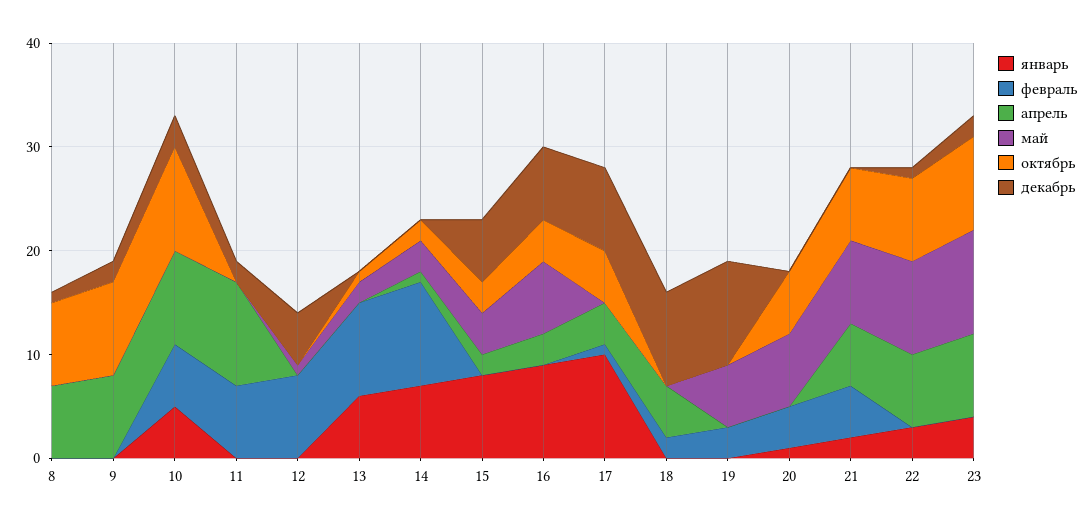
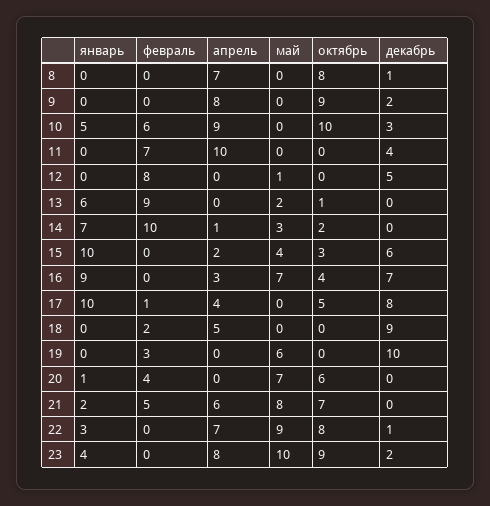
декабрь, 11: 2 -> 4
январь, 15: 8 -> 10

